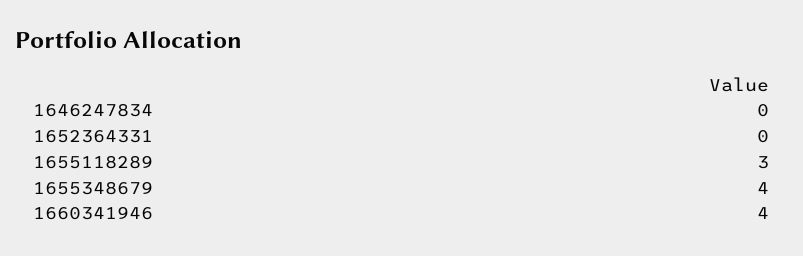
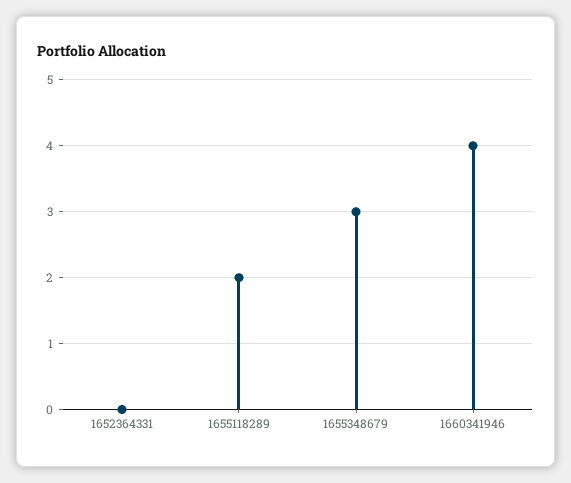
1646247834: 0 -> none
1655118289: 3 -> 2
1655348679: 4 -> 3

